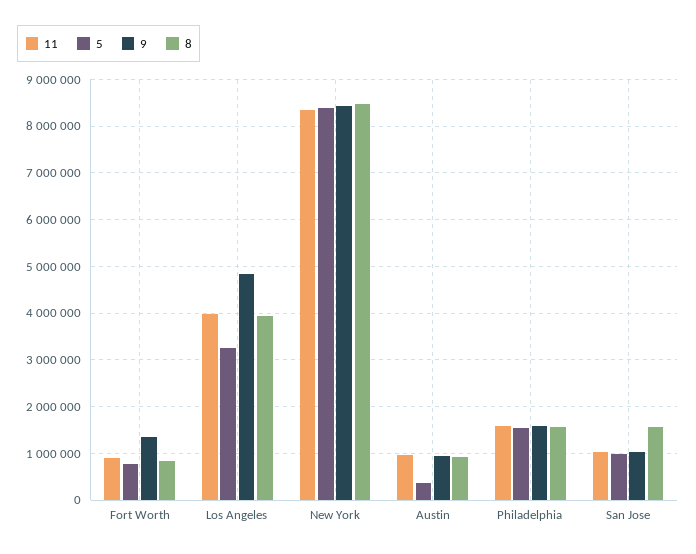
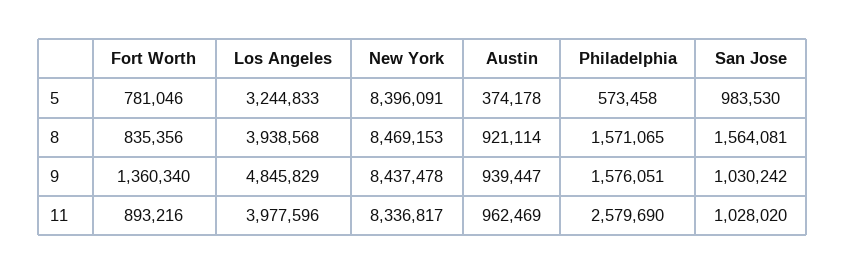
11, Philadelphia: 1600000 -> 2579690
5, Philadelphia: 1600000 -> 573458

